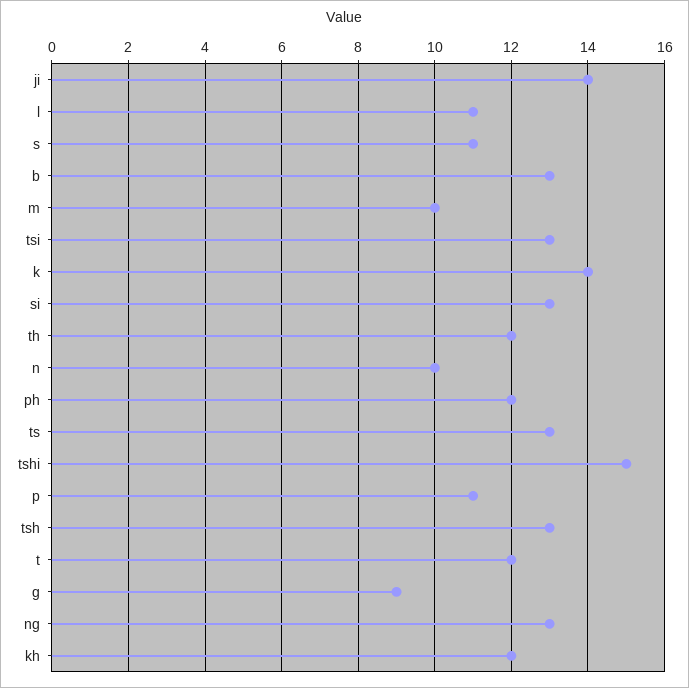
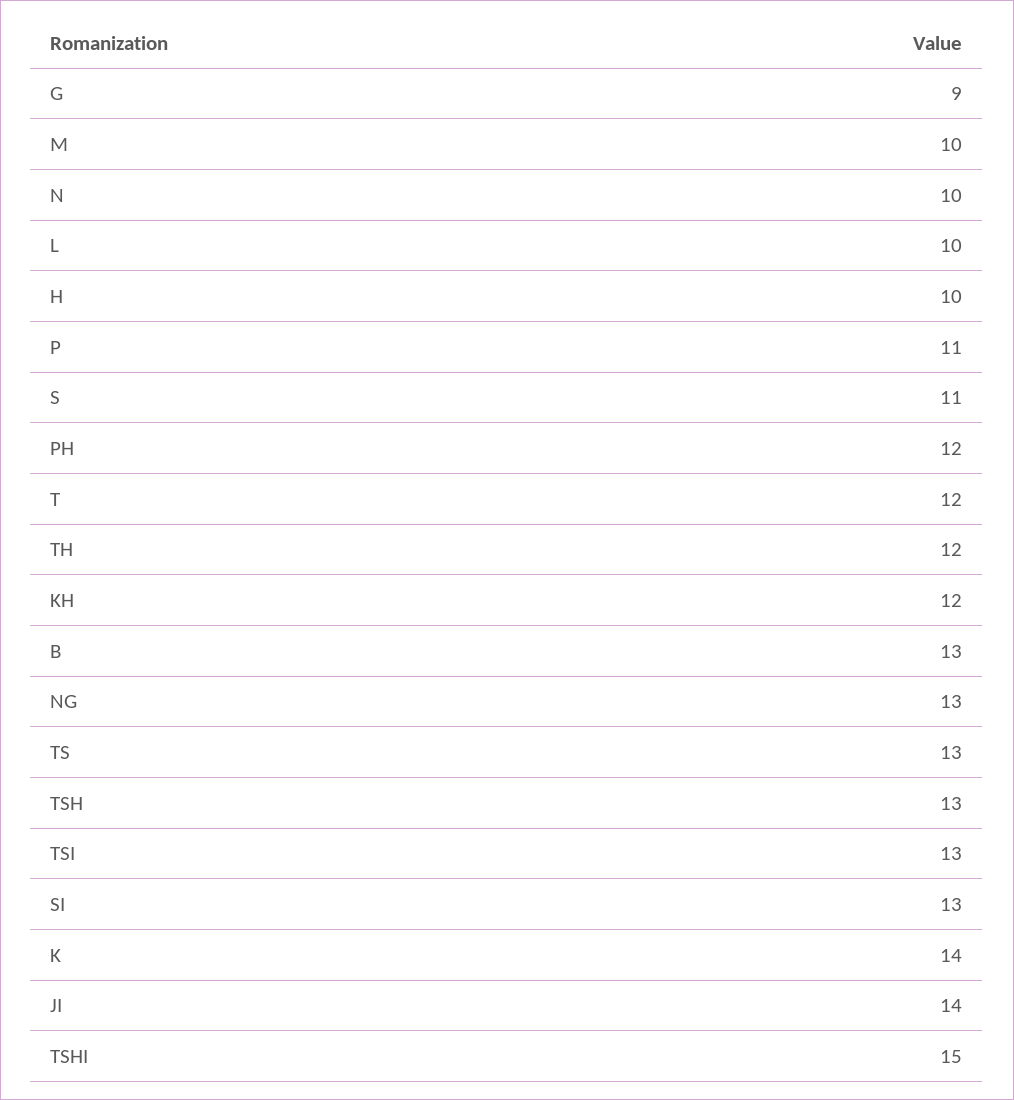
l: 11 -> 10
H: none -> 10

